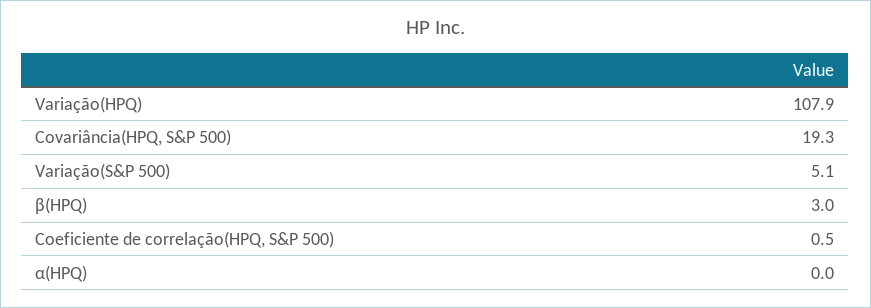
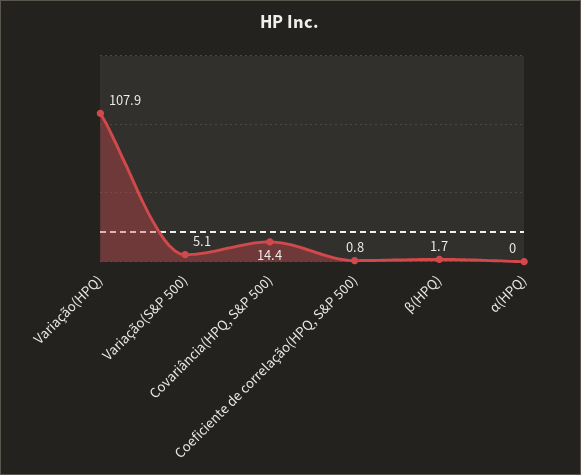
Covariância(HPQ, S&P 500): 19.3 -> 14.4
β(HPQ): 3 -> 1.7
Coeficiente de correlação(HPQ, S&P 500): 0.5 -> 0.8

